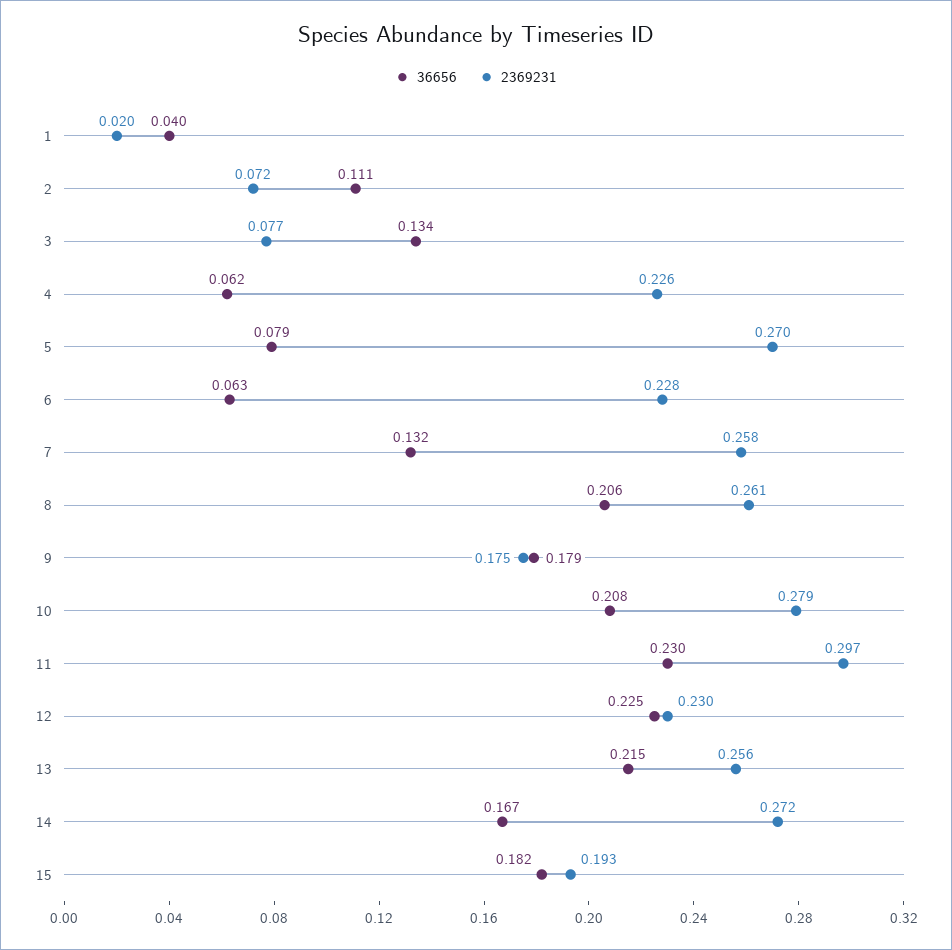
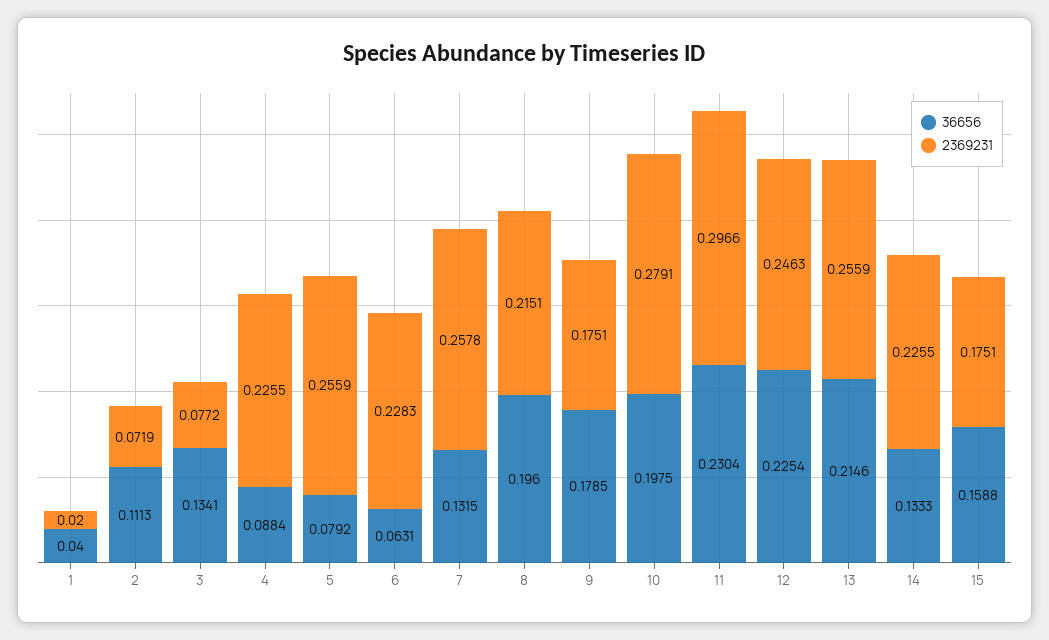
36656, 4: 0.062 -> 0.0884
2369231, 5: 0.27 -> 0.2559
36656, 8: 0.206 -> 0.196
2369231, 8: 0.261 -> 0.2151
36656, 10: 0.208 -> 0.1975
2369231, 12: 0.23 -> 0.2463
36656, 14: 0.167 -> 0.1333
2369231, 14: 0.272 -> 0.2255
36656, 15: 0.182 -> 0.1588
2369231, 15: 0.193 -> 0.1751

